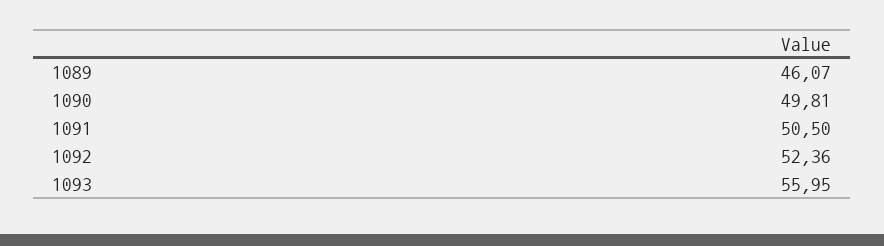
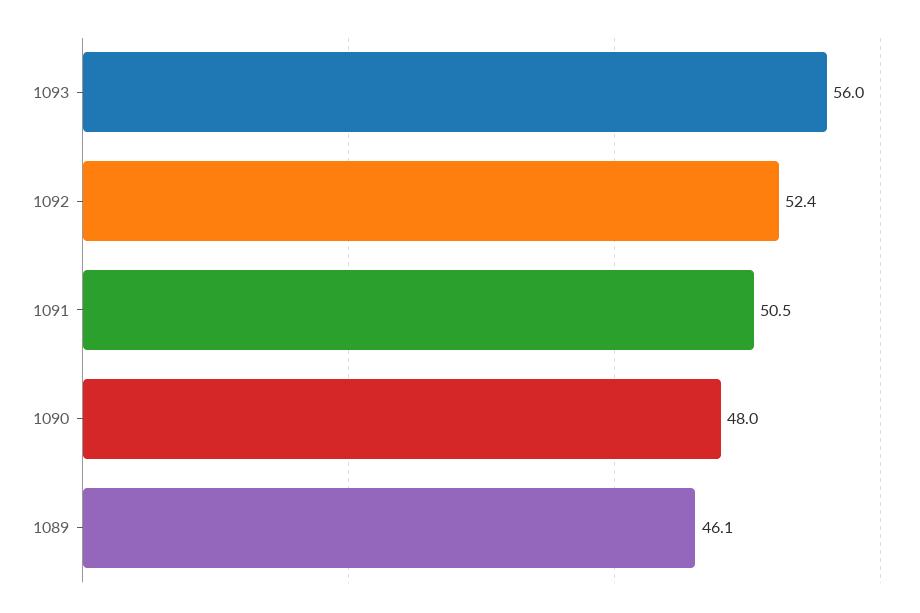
1090: 49.81 -> 48

